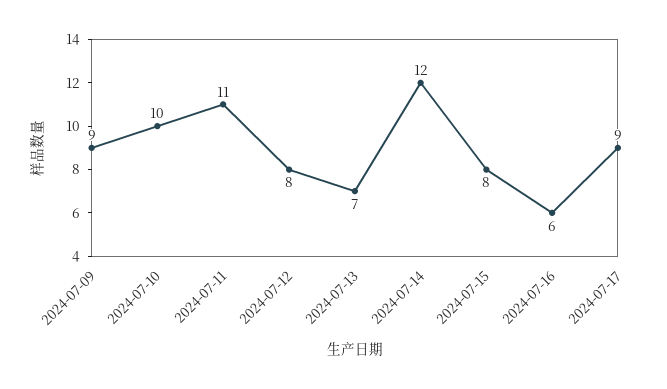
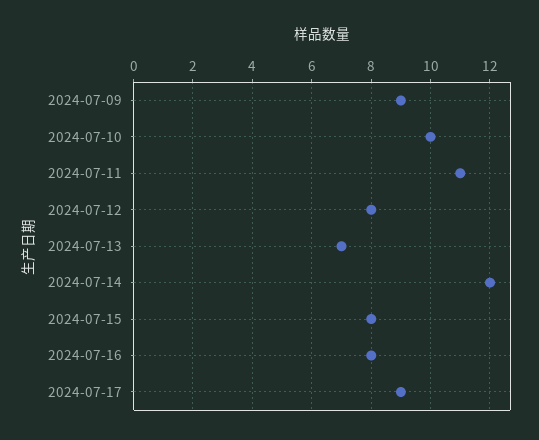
2024-07-16: 6 -> 8

